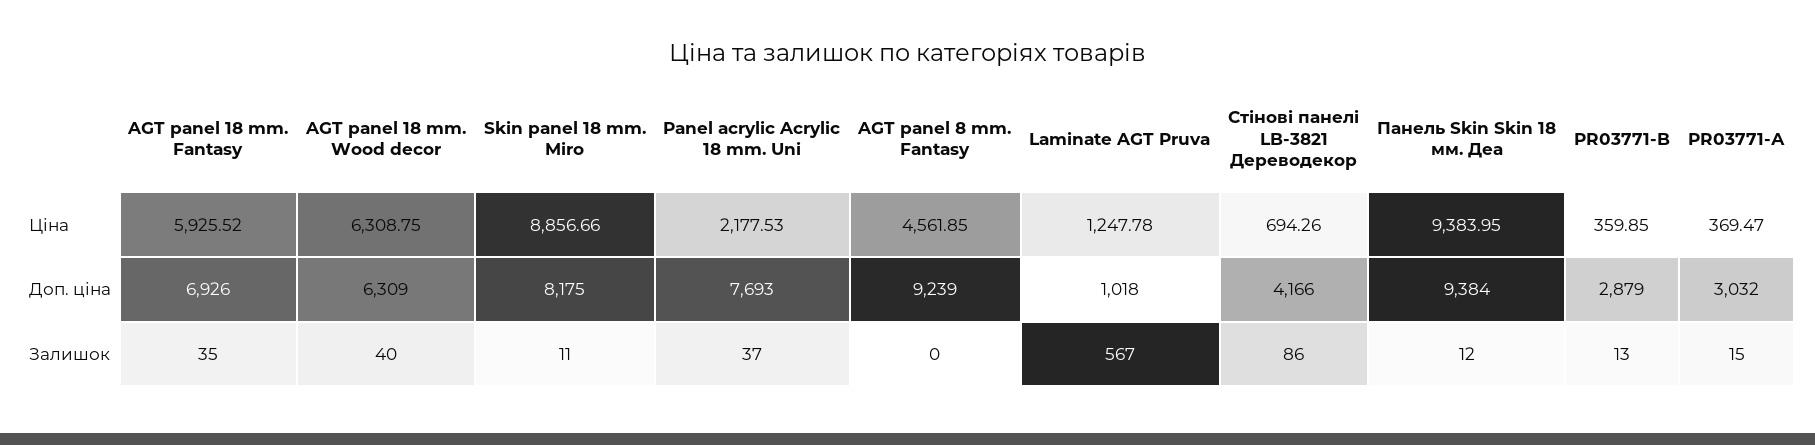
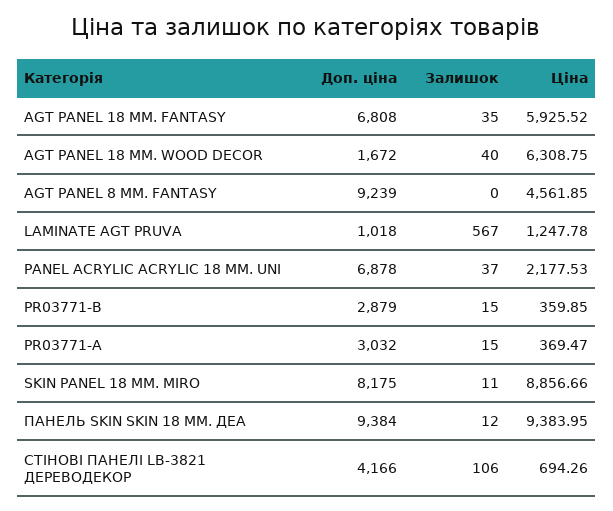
AGT panel 18 mm. Fantasy, Доп. ціна: 6926 -> 6808
AGT panel 18 mm. Wood decor, Доп. ціна: 6309 -> 1672
Panel acrylic Acrylic 18 mm. Uni, Доп. ціна: 7693 -> 6878
Стінові панелі LB-3821 Дереводекор, Залишок: 86 -> 106
PR03771-B, Залишок: 13 -> 15

